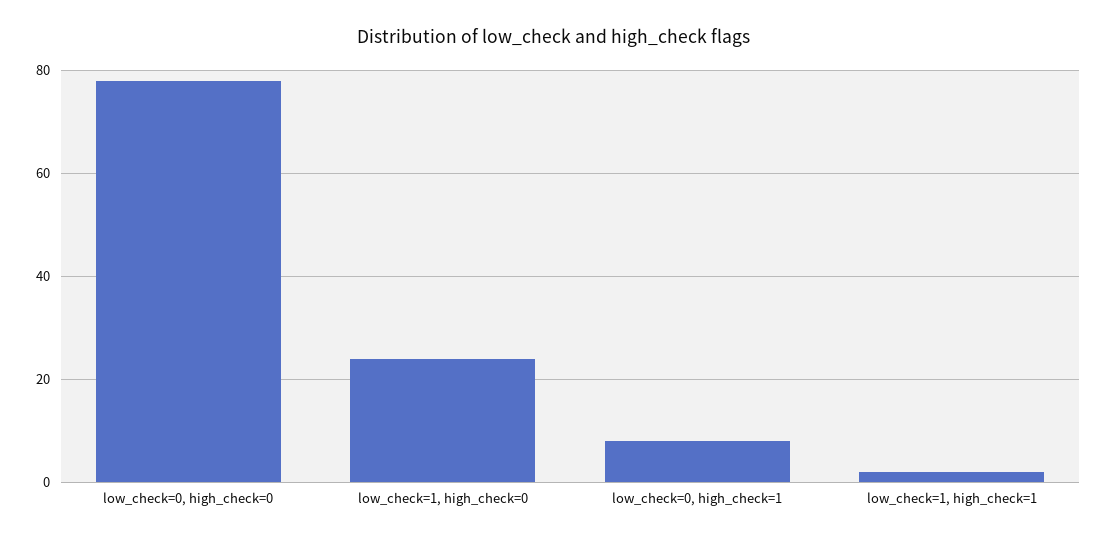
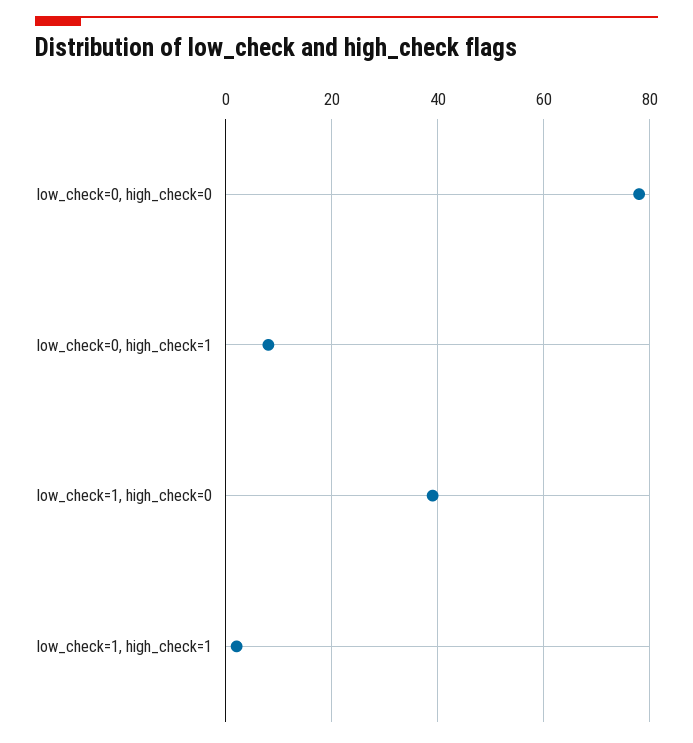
low_check=1, high_check=0: 25 -> 40

